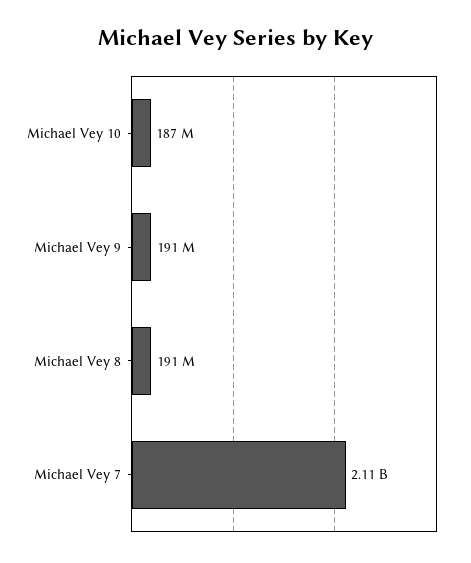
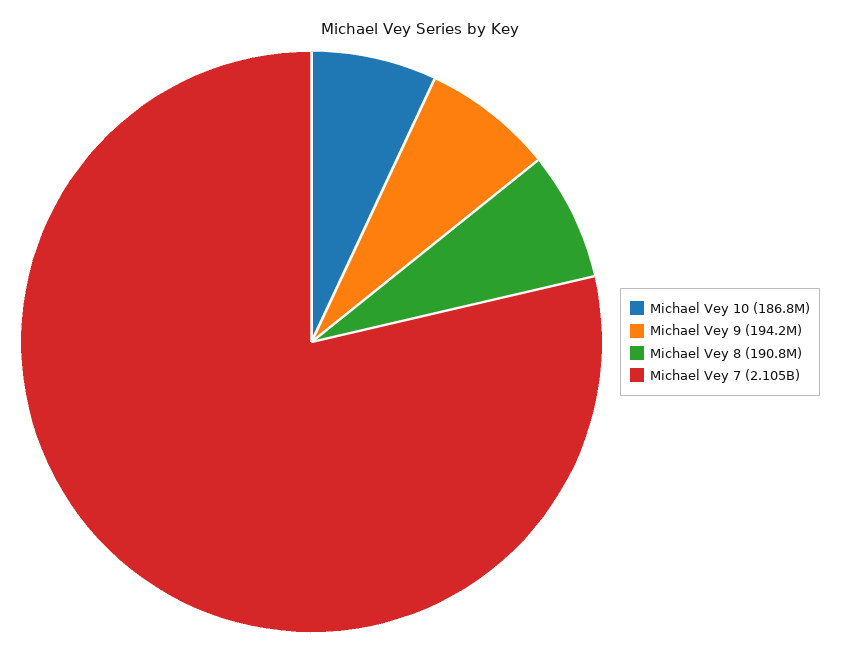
Michael Vey 9: 191000000 -> 194200000

